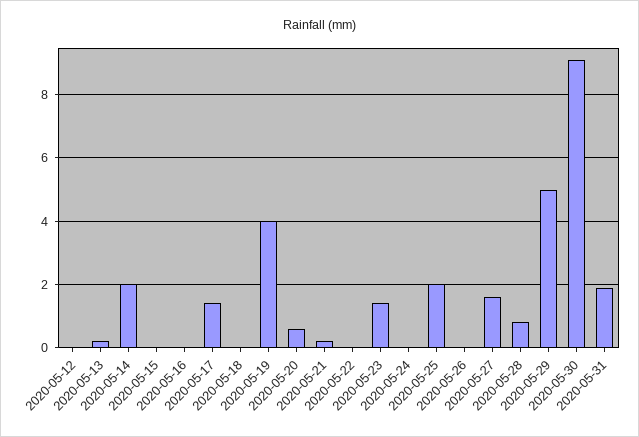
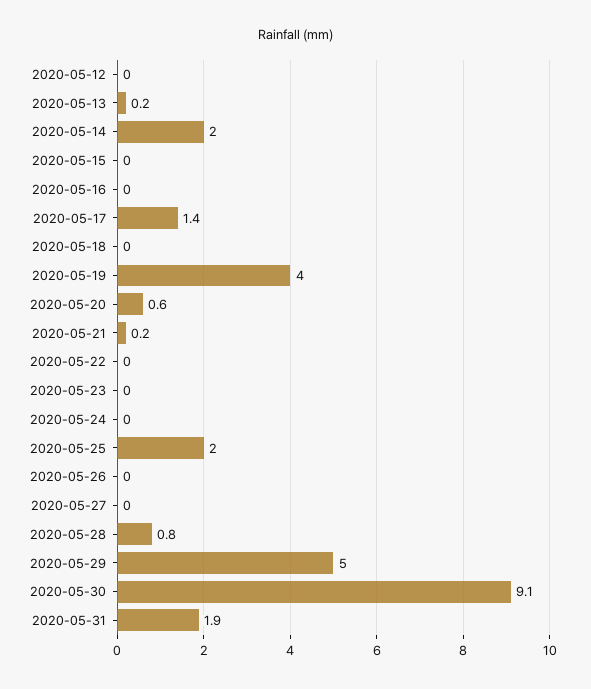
2020-05-23: 1.5 -> 0
2020-05-27: 1.5 -> 0

